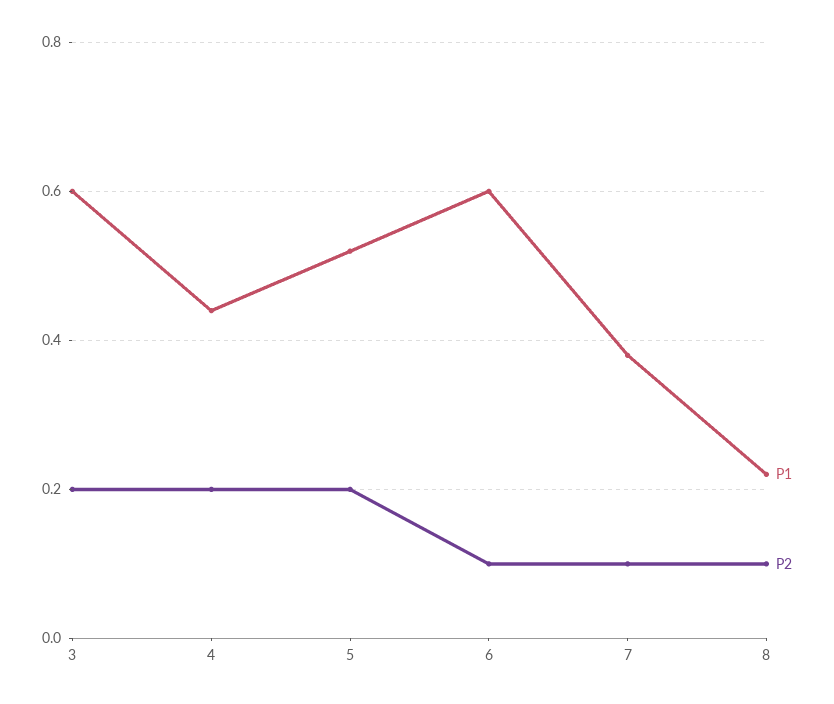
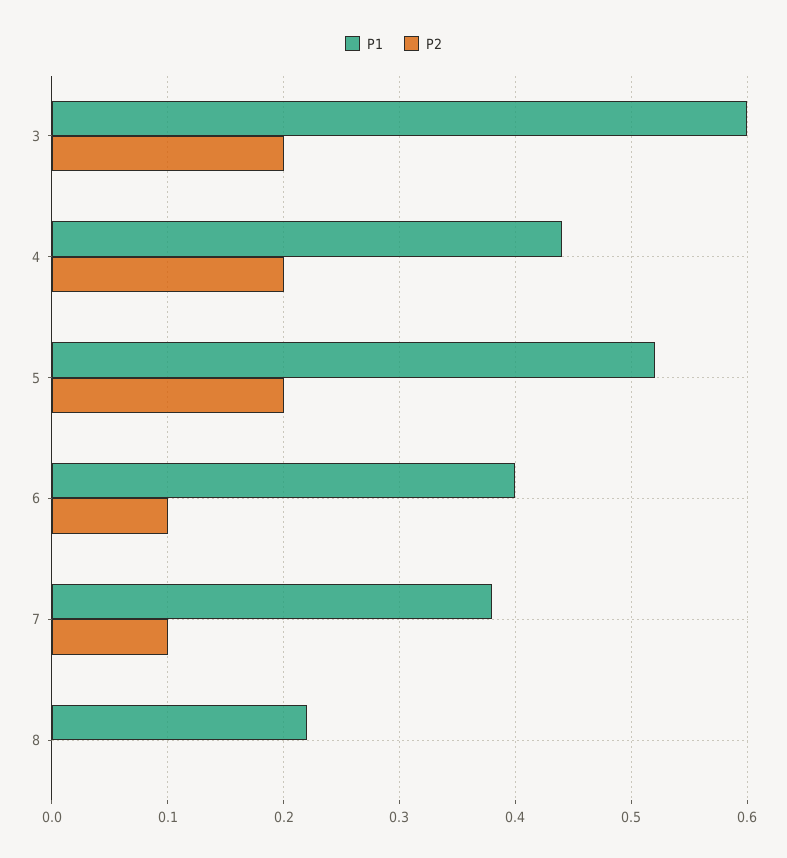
P1, 6: 0.6 -> 0.4
P2, 8: 0.1 -> 0

